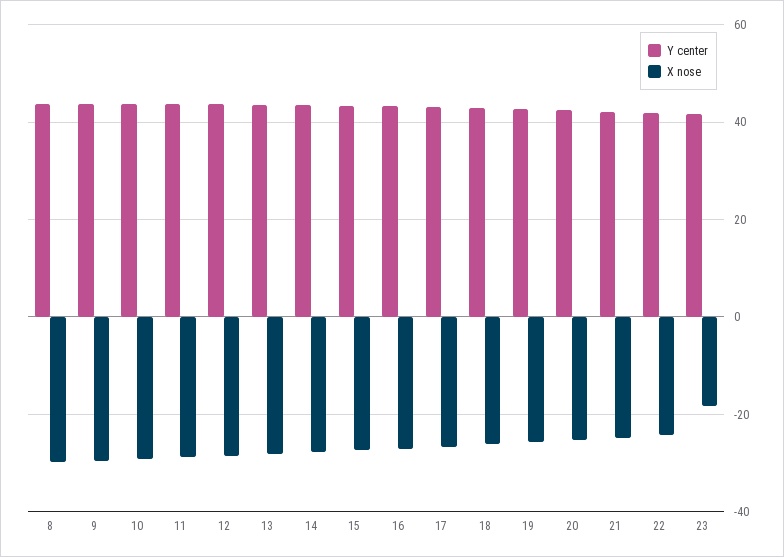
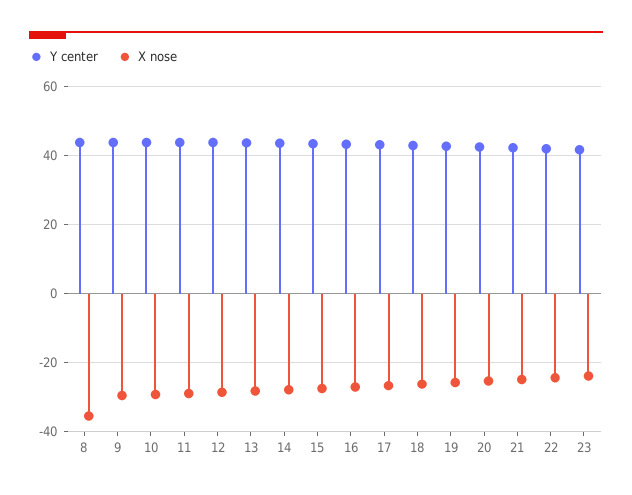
X nose, 8: -30 -> -36
X nose, 23: -18 -> -24

